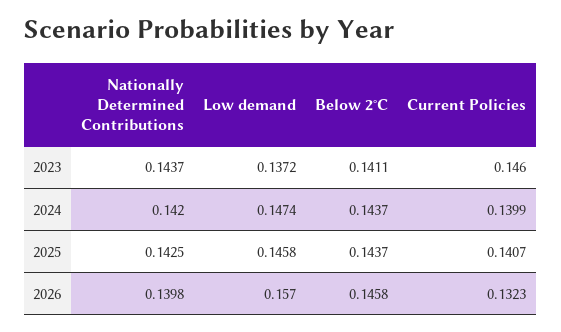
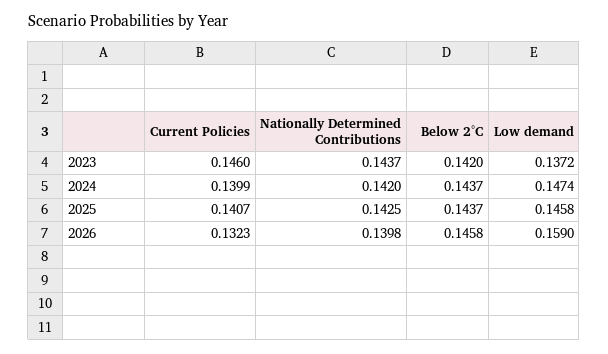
Below 2°C, 2023: 0.1411 -> 0.142
Low demand, 2026: 0.157 -> 0.159

